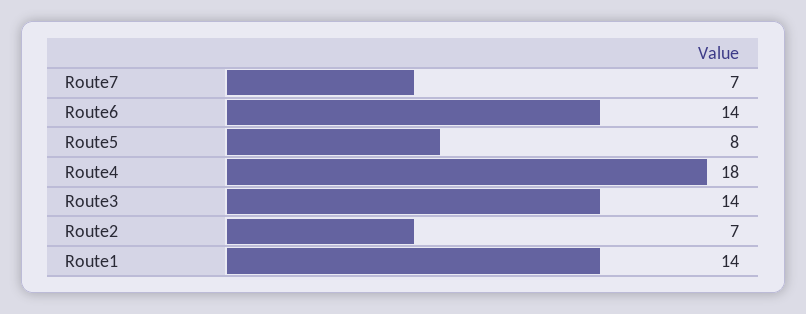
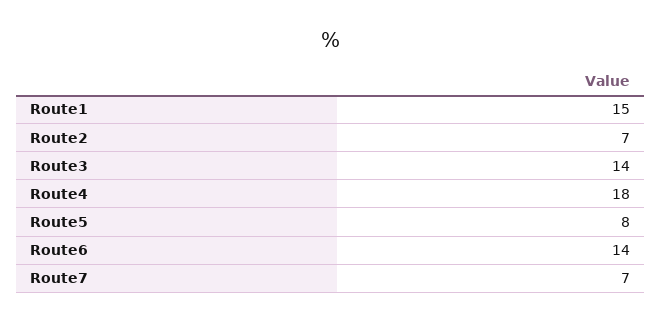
Route1: 14 -> 15

